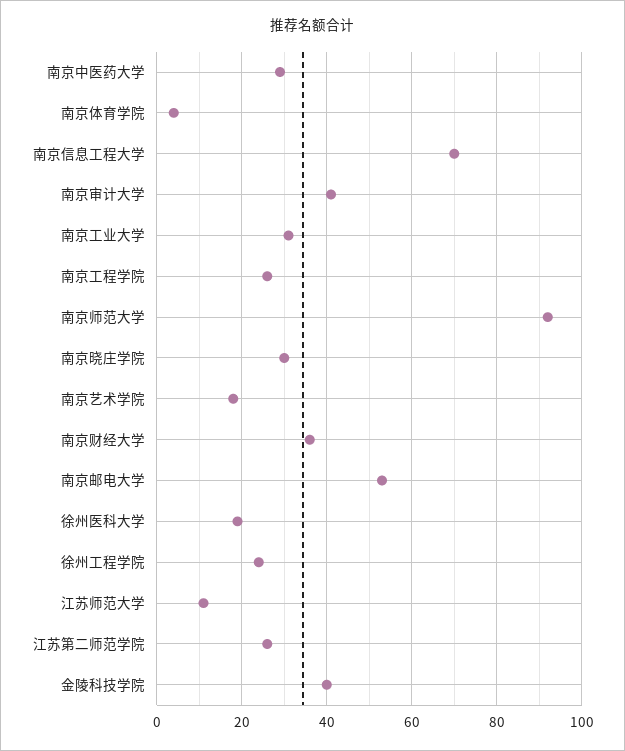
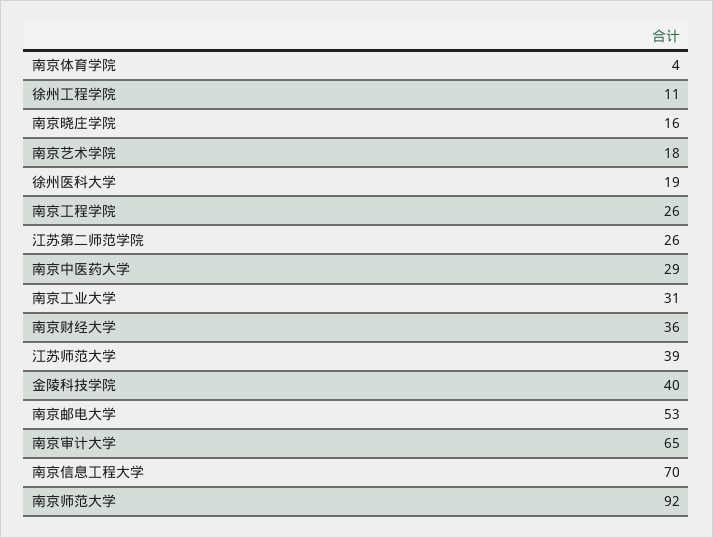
南京审计大学: 40 -> 65
南京晓庄学院: 30 -> 16
徐州工程学院: 25 -> 11
江苏师范大学: 10 -> 39

